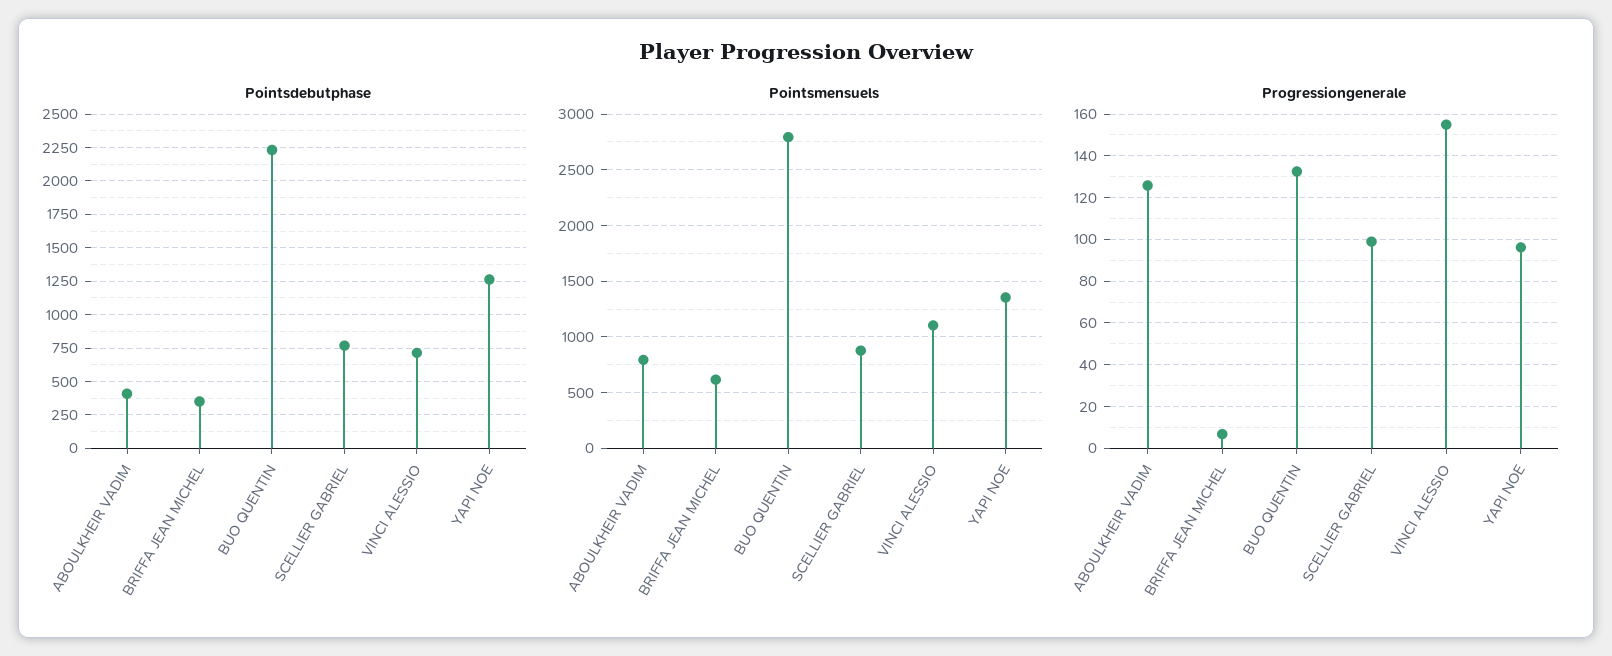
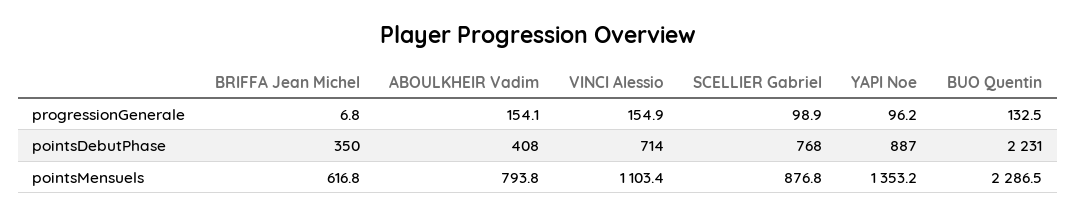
Pointsdebutphase, YAPI NOE: 1250 -> 887
Pointsmensuels, BUO QUENTIN: 2800 -> 2286.5
Progressiongenerale, ABOULKHEIR VADIM: 125 -> 154.1

